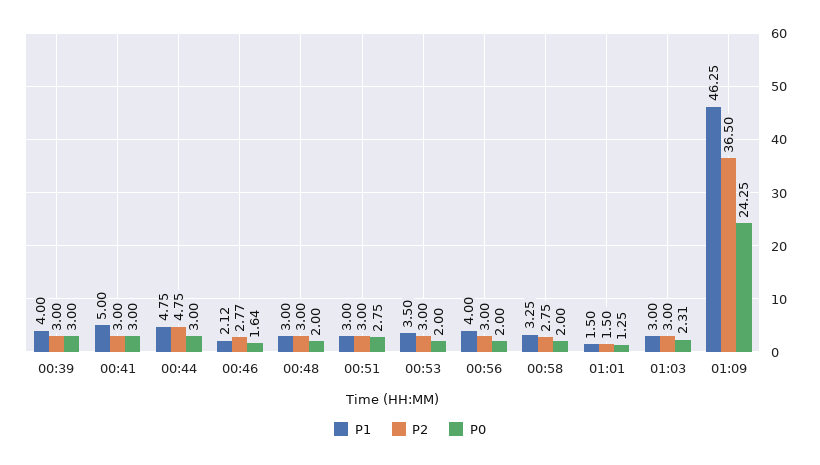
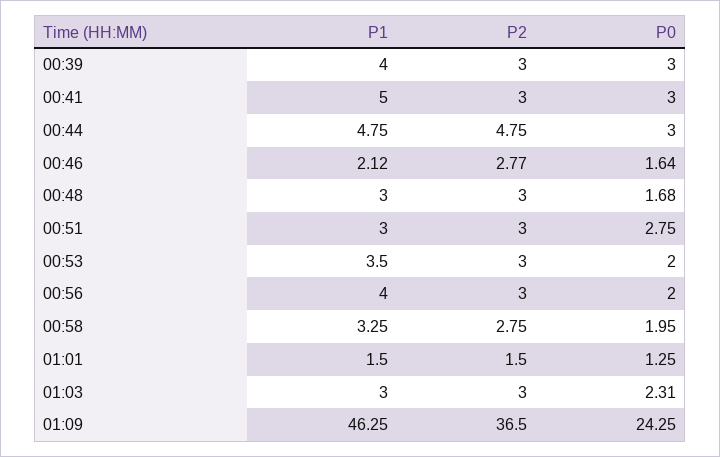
P0, 00:48: 2 -> 1.68
P0, 00:58: 2 -> 1.95

